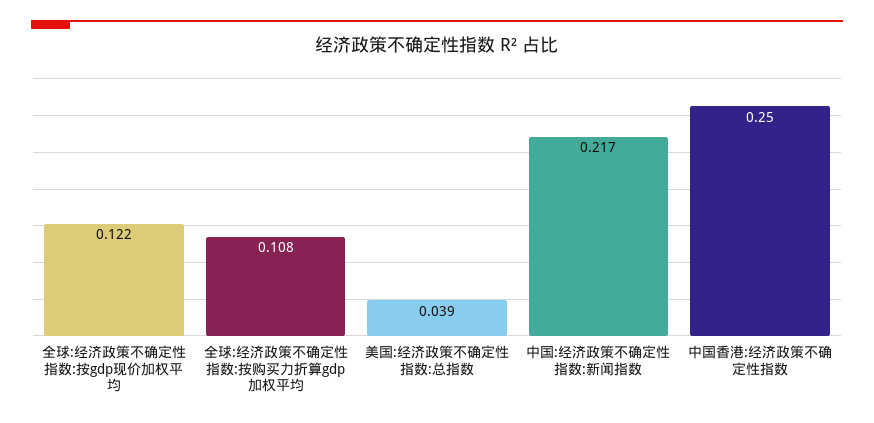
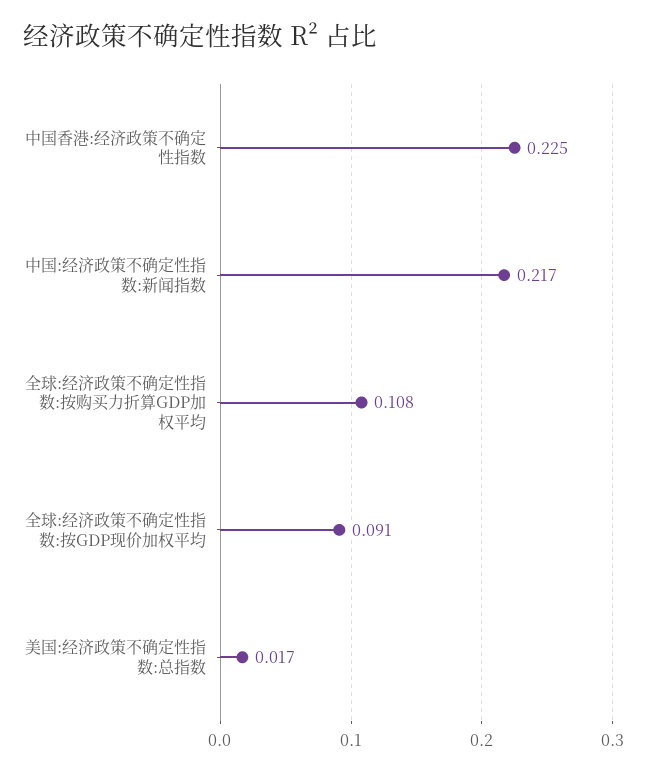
全球:经济政策不确定性指数:按gdp现价加权平均: 0.122 -> 0.091
美国:经济政策不确定性指数:总指数: 0.039 -> 0.017
中国香港:经济政策不确定性指数: 0.25 -> 0.225

